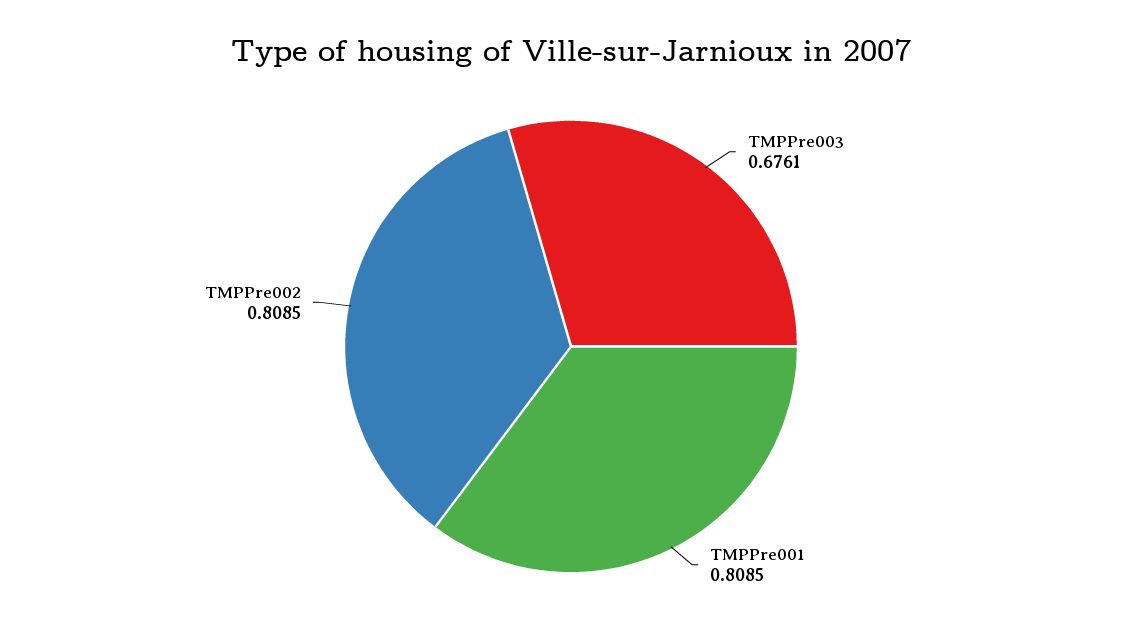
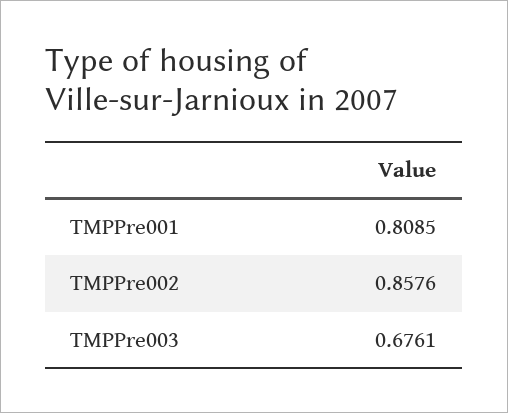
TMPPre002: 0.8085 -> 0.8576

